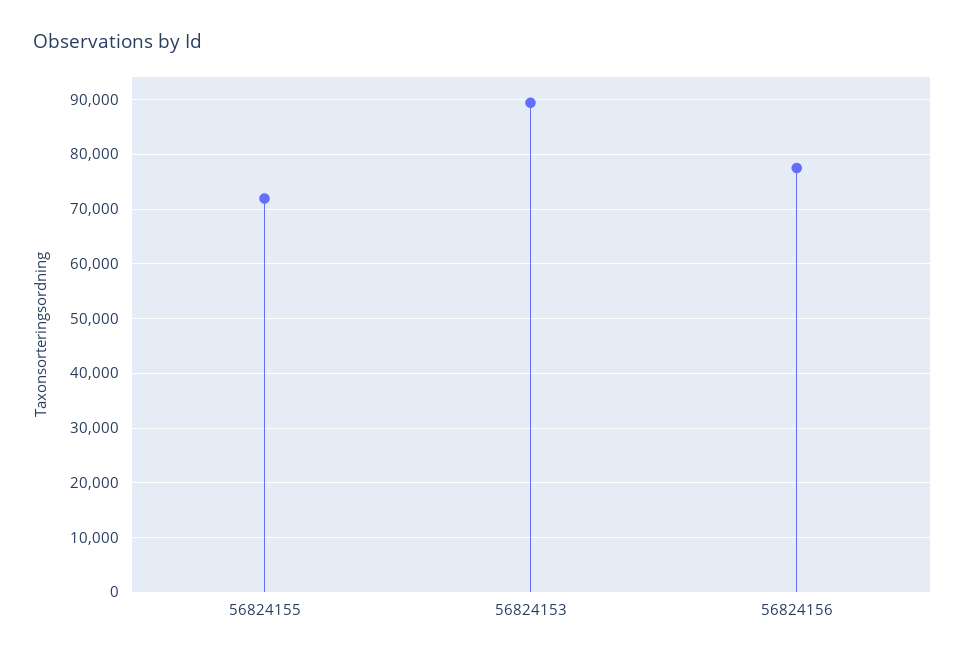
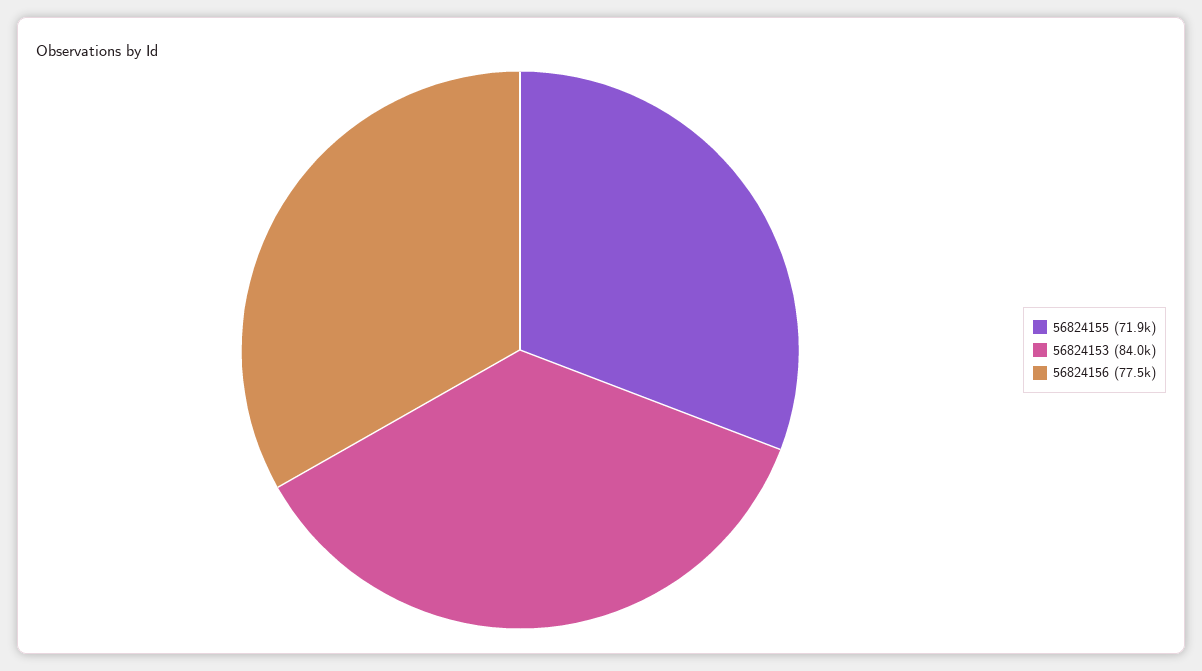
56824153: 90000 -> 84000

